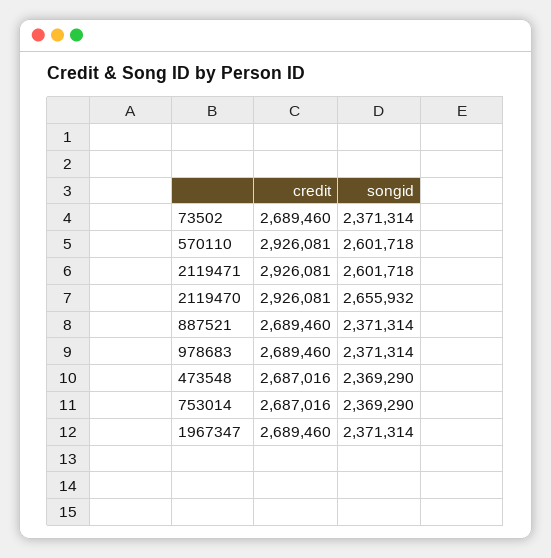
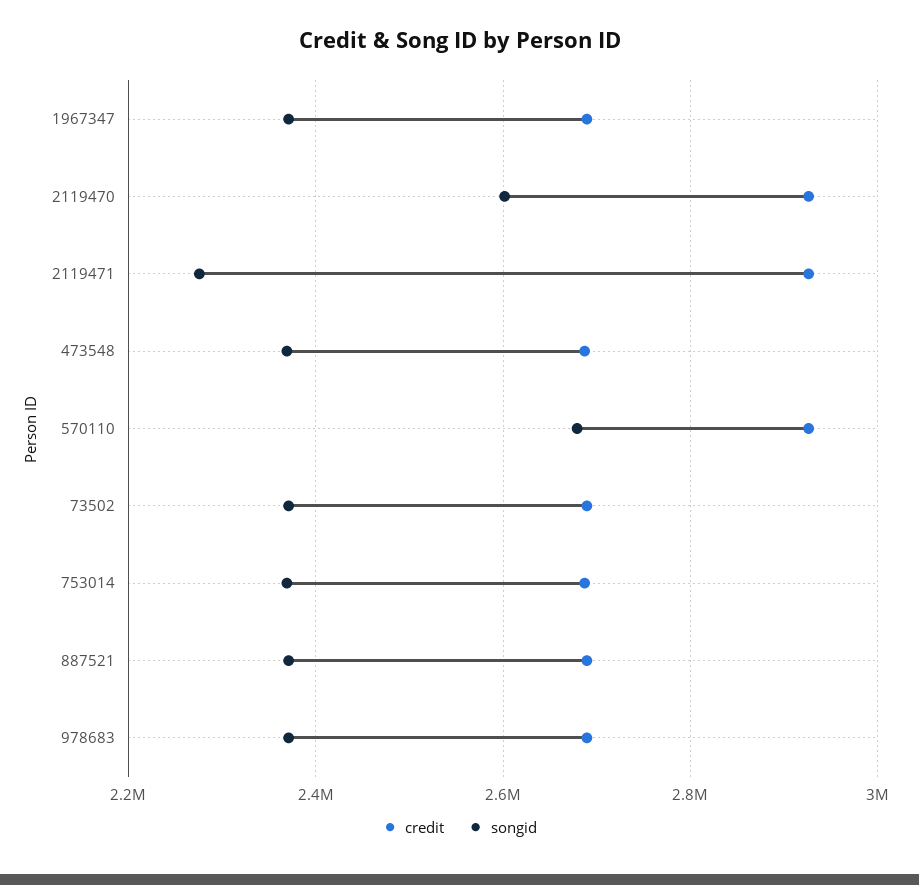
songid, 570110: 2601718 -> 2680000
songid, 2119471: 2601718 -> 2280000
songid, 2119470: 2655932 -> 2600000

